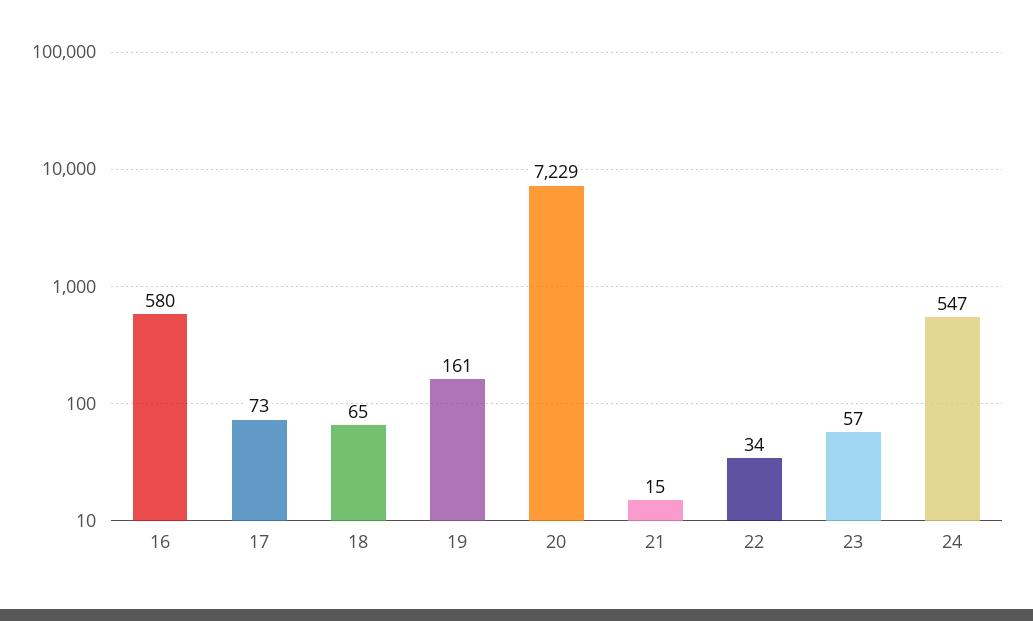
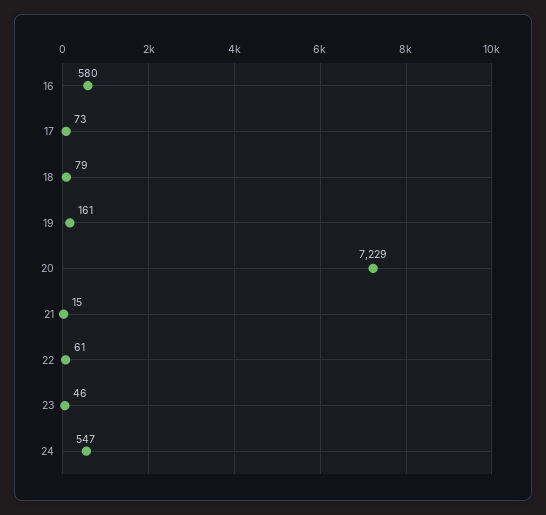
18: 65 -> 79
22: 34 -> 61
23: 57 -> 46

